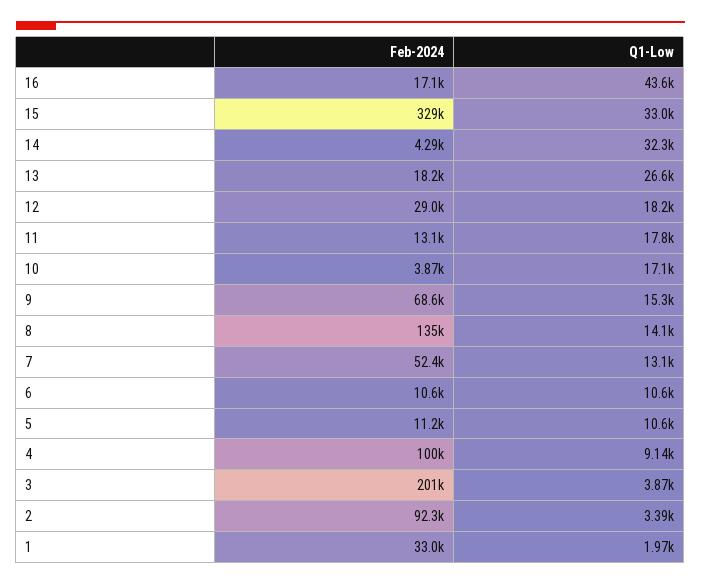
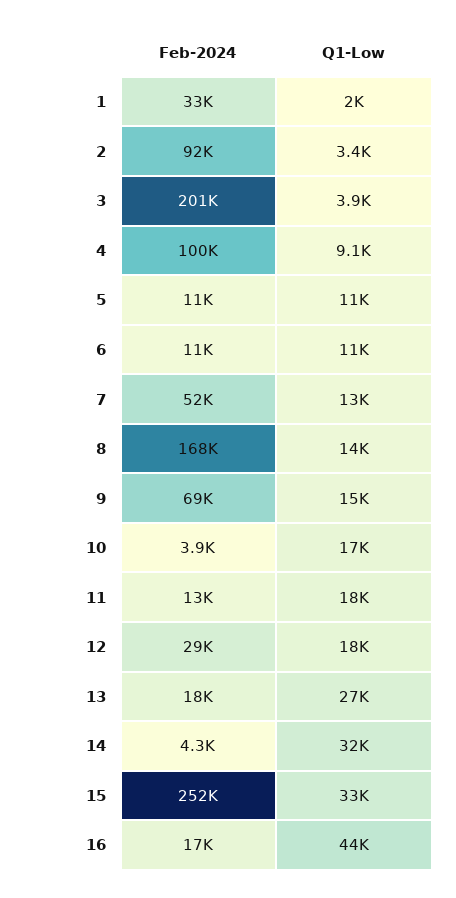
Feb-2024, 15: 329000 -> 252000
Feb-2024, 8: 135000 -> 168000

